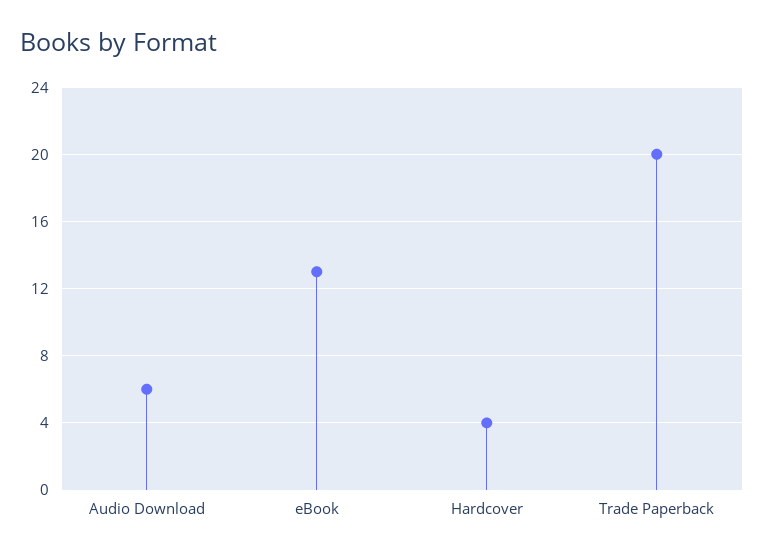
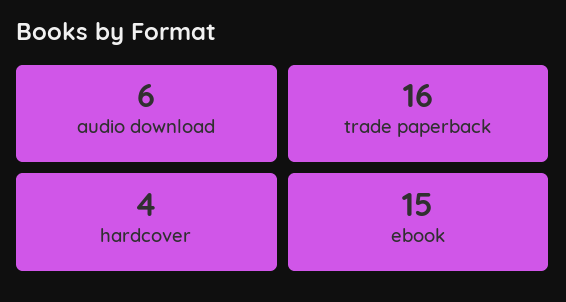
eBook: 13 -> 15
Trade Paperback: 20 -> 16

